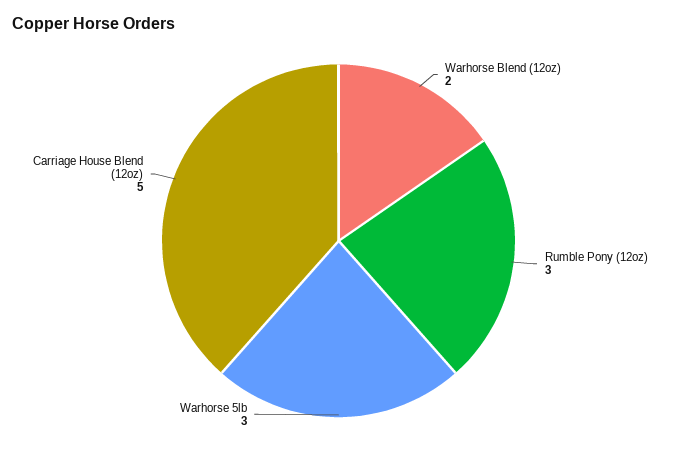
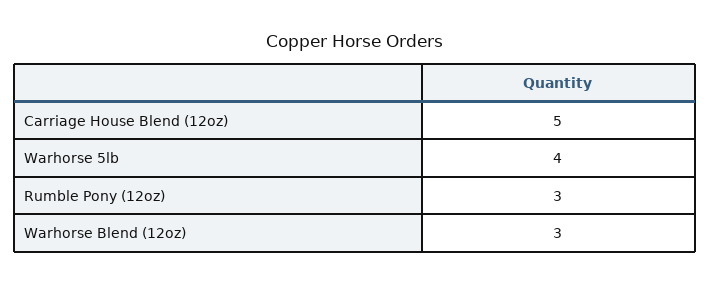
Warhorse Blend (12oz): 2 -> 3
Warhorse 5lb: 3 -> 4

